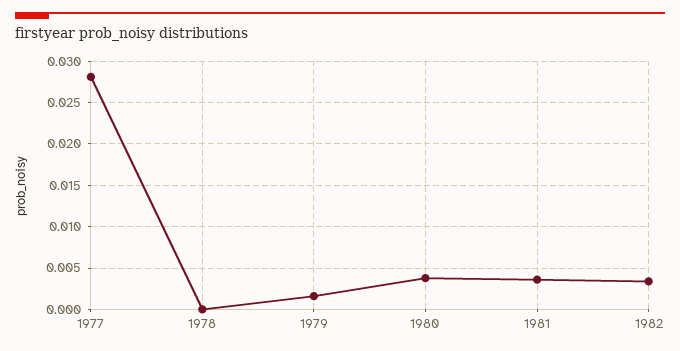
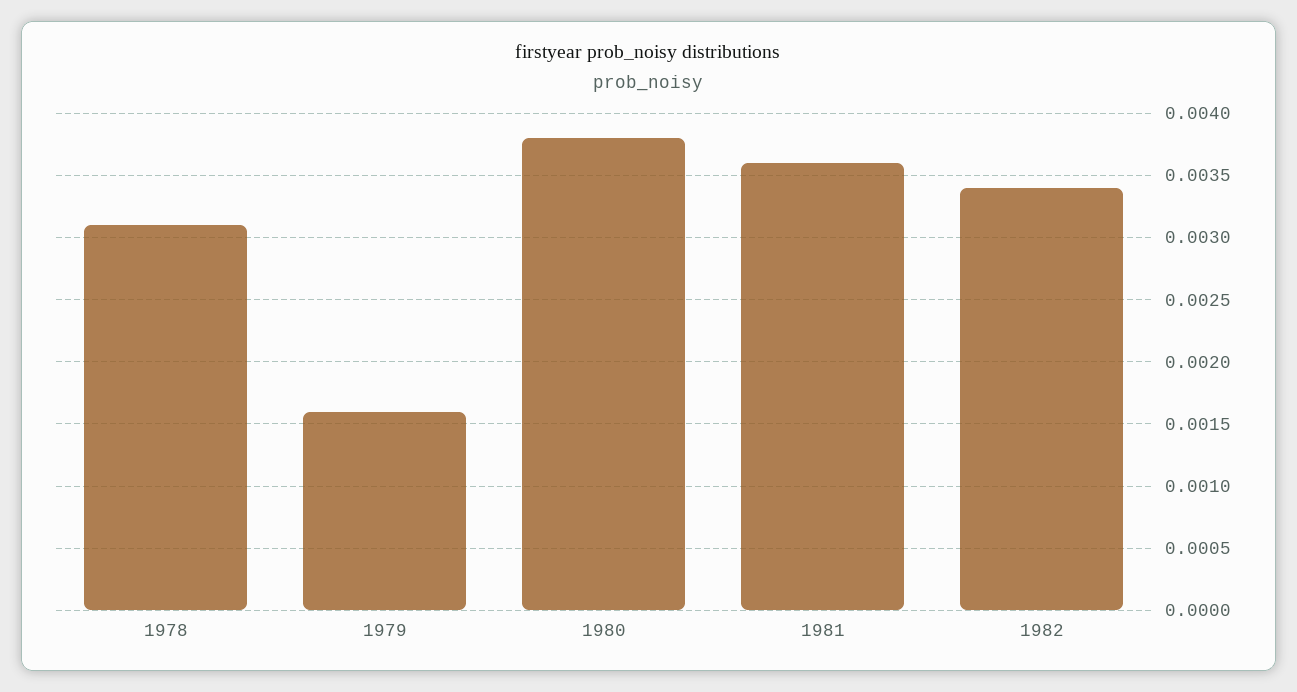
1977: 0.028 -> none
1978: 0 -> 0.0031

